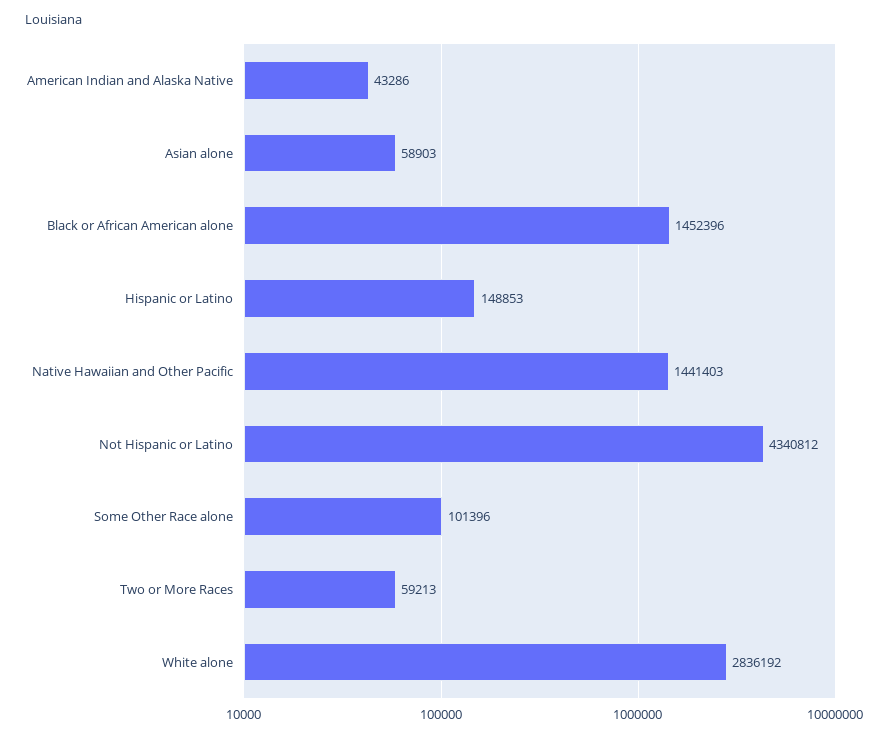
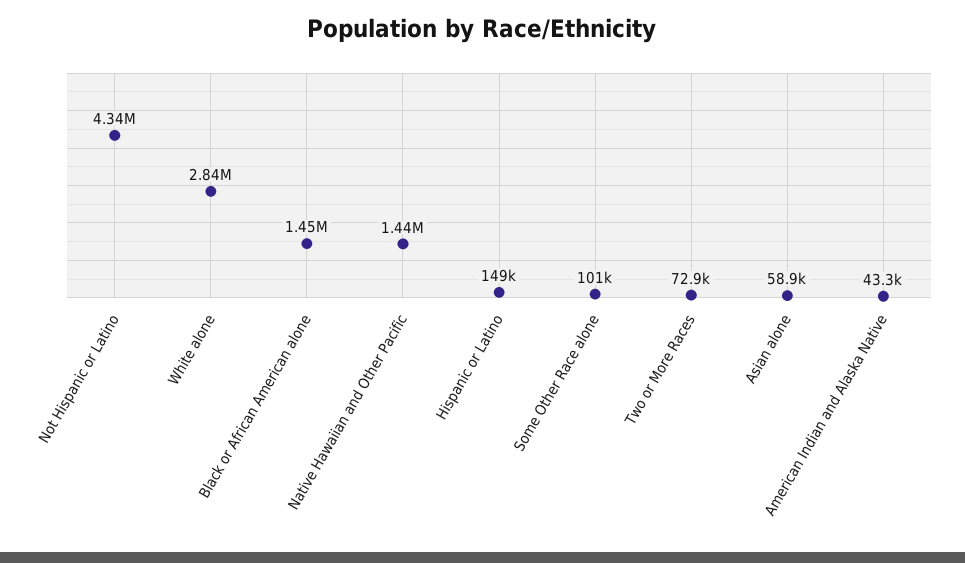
Two or More Races: 59213 -> 72900

